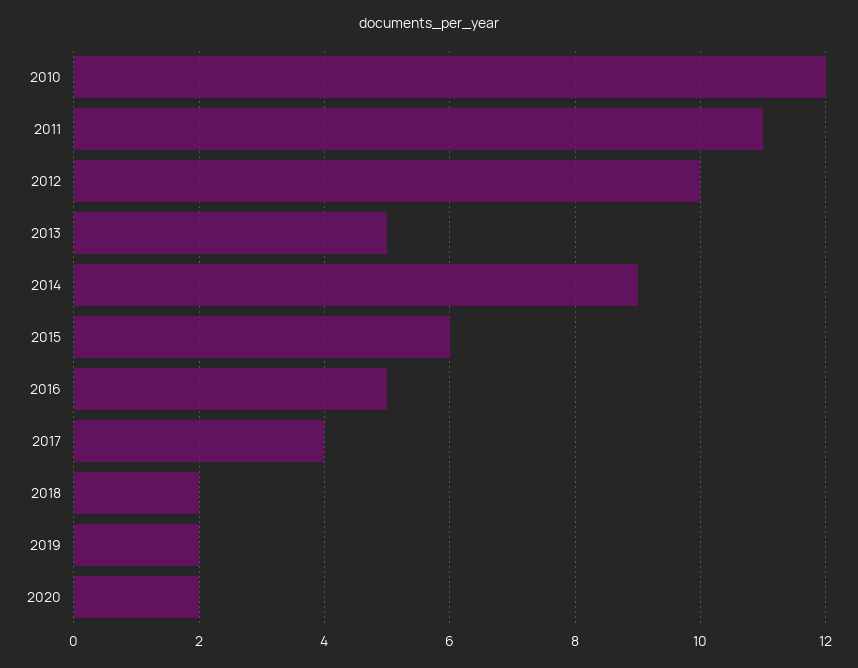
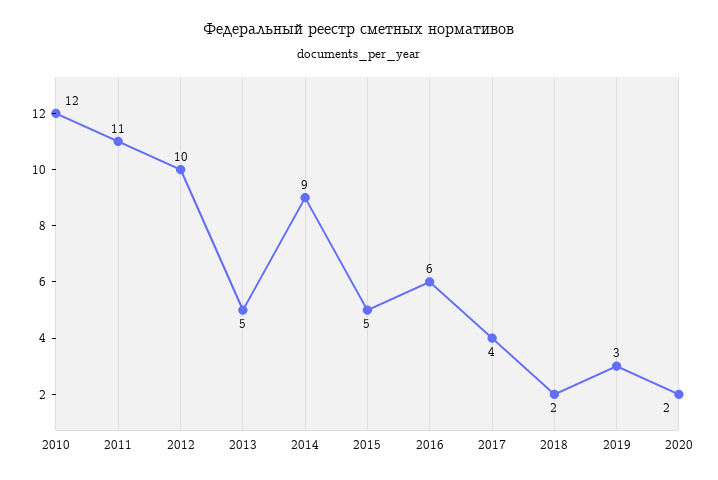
2015: 6 -> 5
2016: 5 -> 6
2019: 2 -> 3

